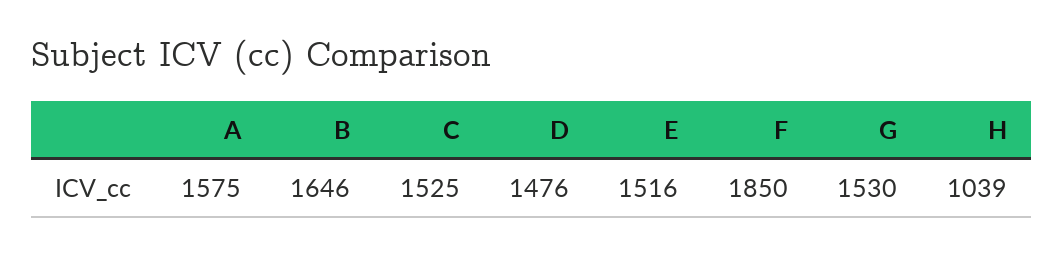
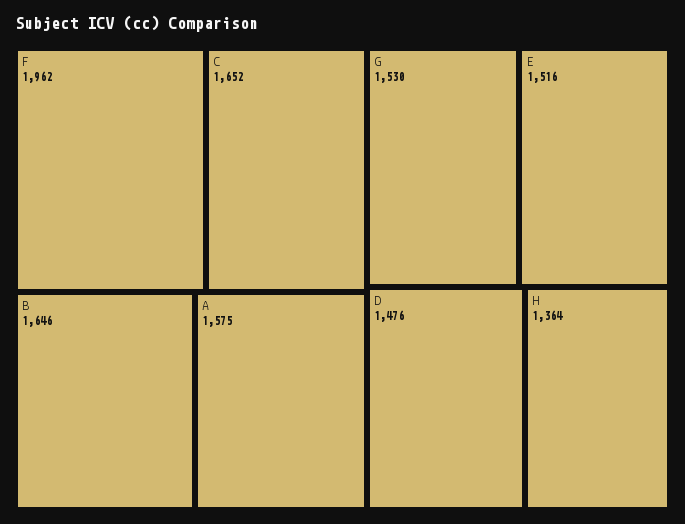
C: 1525 -> 1652
F: 1850 -> 1962
H: 1039 -> 1364

